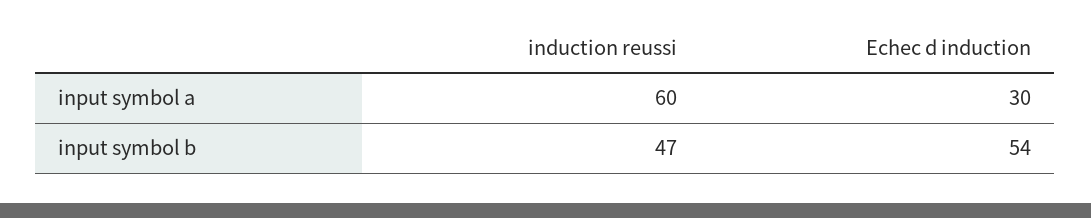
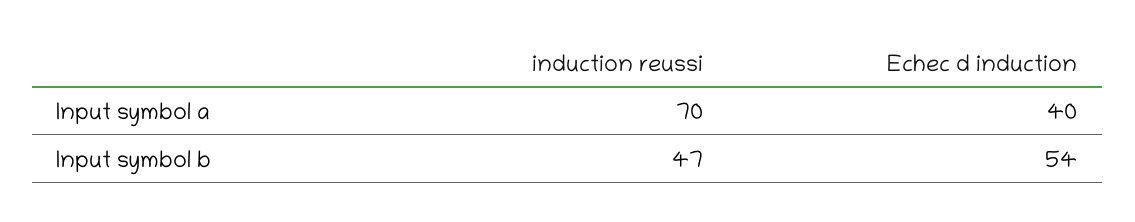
induction reussi, input symbol a: 60 -> 70
Echec d induction, input symbol a: 30 -> 40

